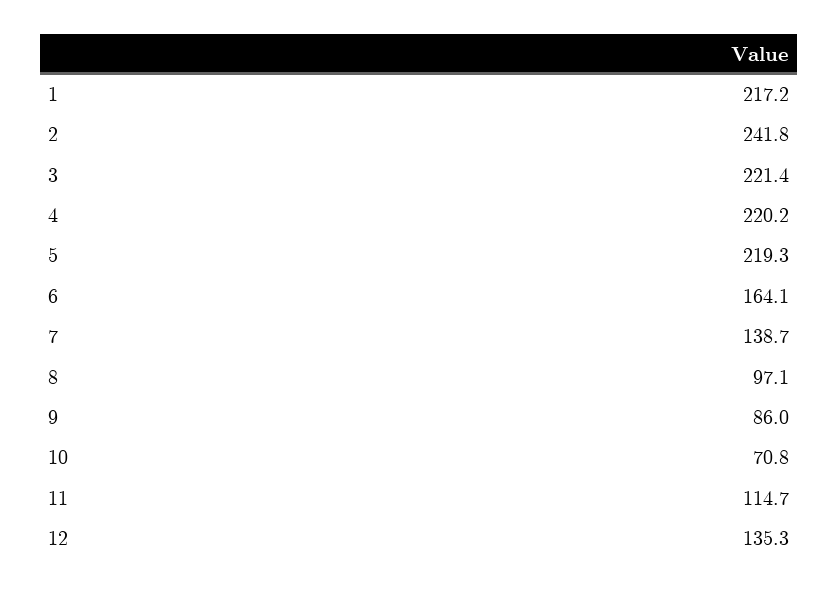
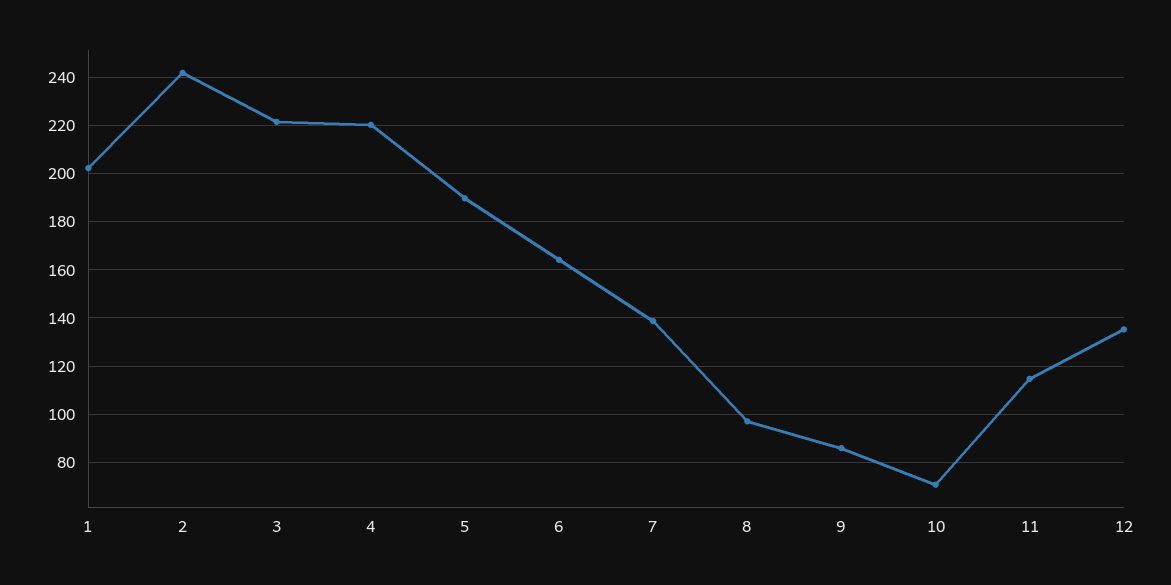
1: 217.2 -> 202.5
5: 219.3 -> 190

